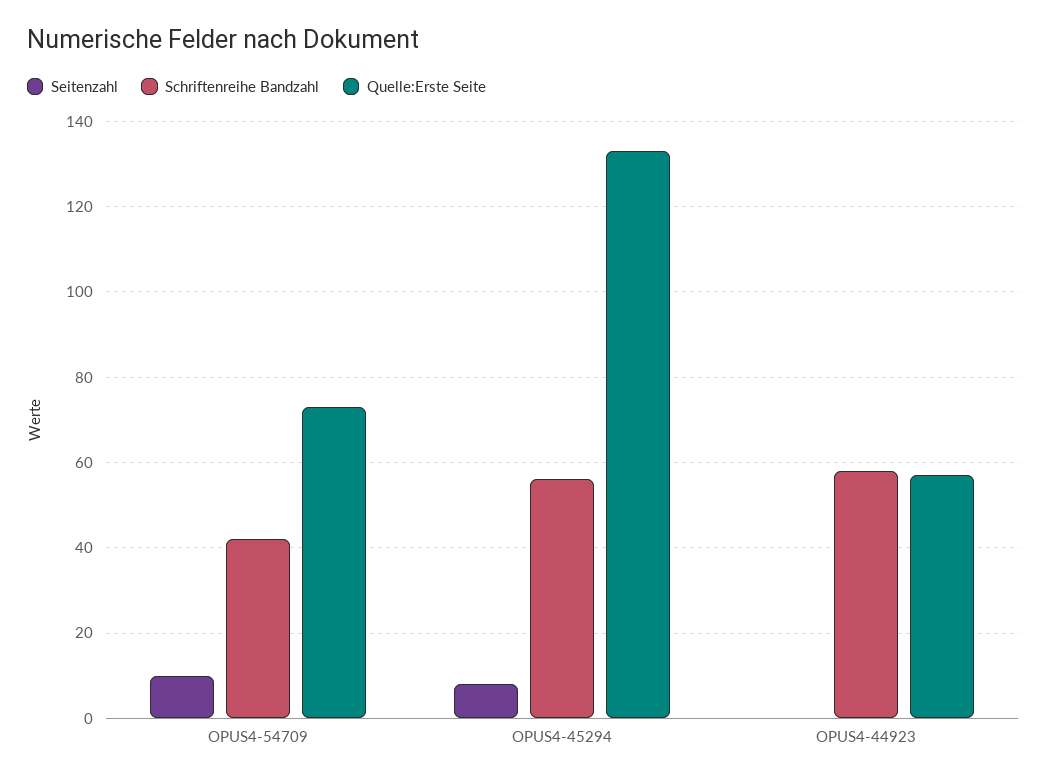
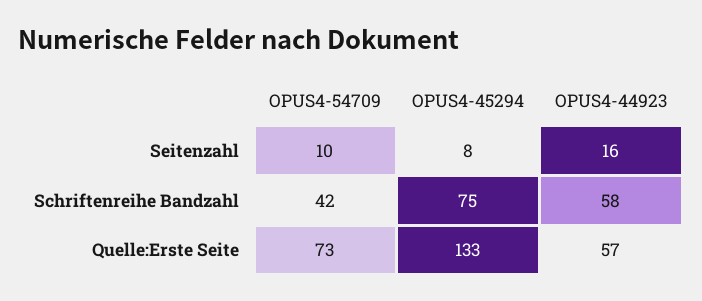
Schriftenreihe Bandzahl, OPUS4-45294: 55 -> 75
Seitenzahl, OPUS4-44923: 0 -> 16

